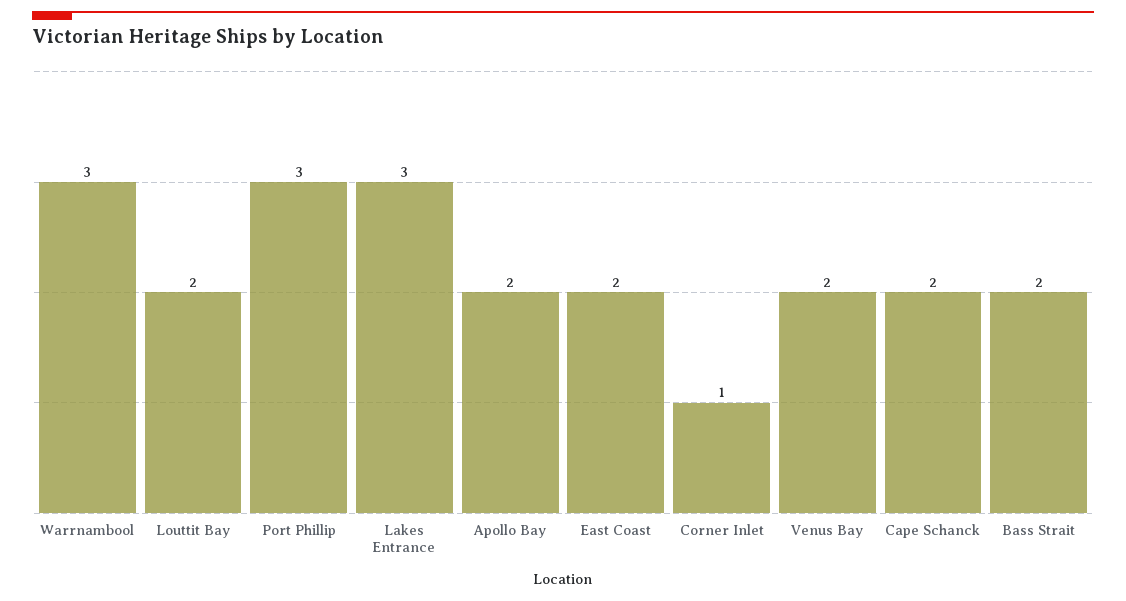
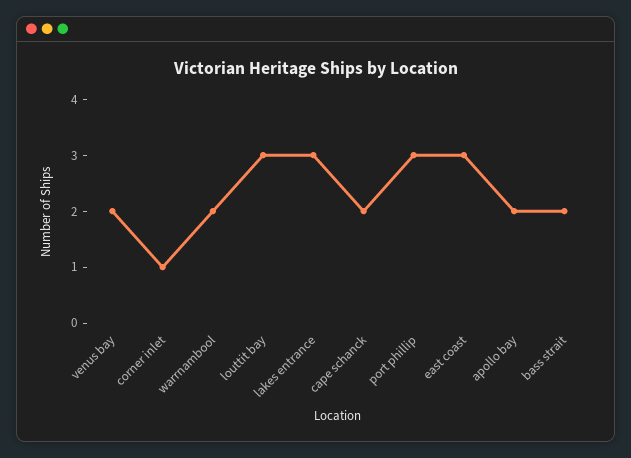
Warrnambool: 3 -> 2
Louttit Bay: 2 -> 3
East Coast: 2 -> 3

